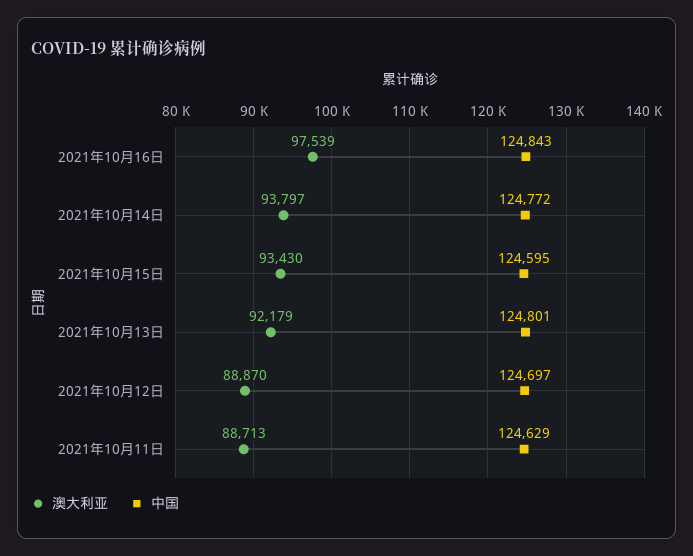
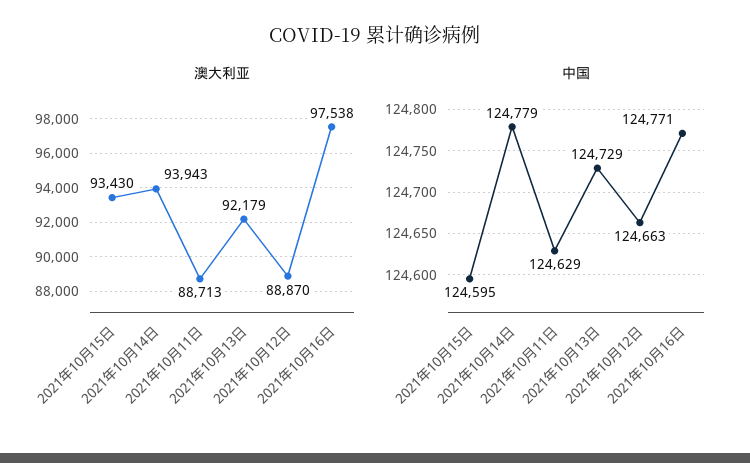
澳大利亚, 2021年10月16日: 97539 -> 97538
中国, 2021年10月16日: 124843 -> 124771
澳大利亚, 2021年10月14日: 93797 -> 93943
中国, 2021年10月14日: 124772 -> 124779
中国, 2021年10月13日: 124801 -> 124729
中国, 2021年10月12日: 124697 -> 124663

